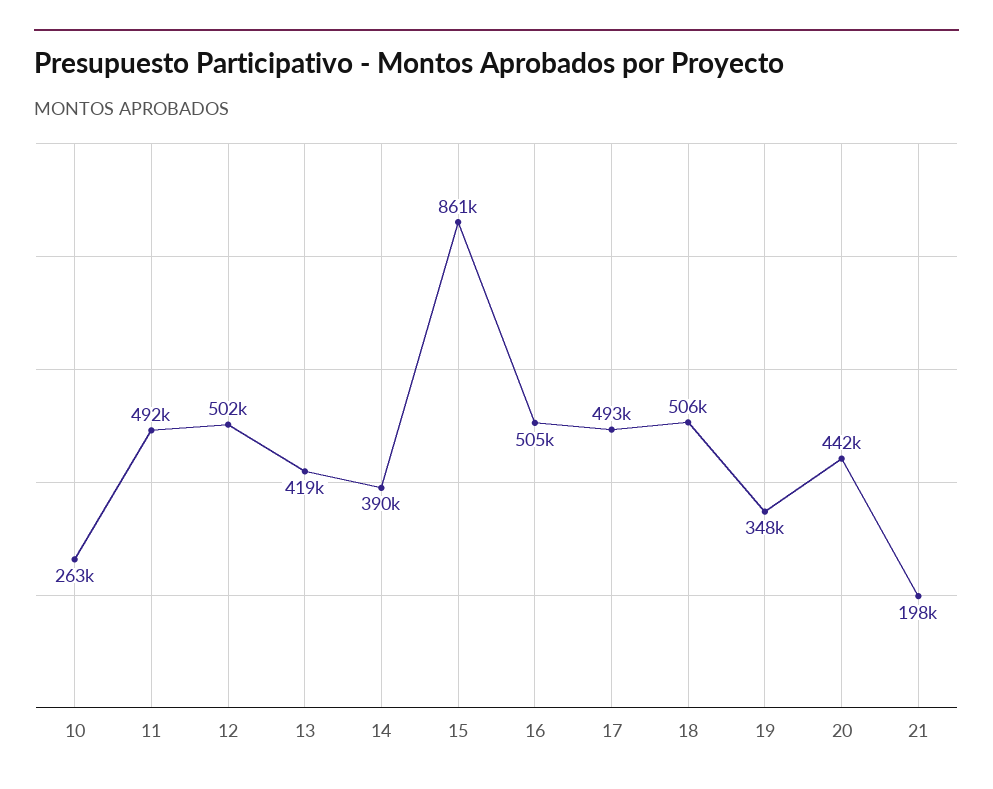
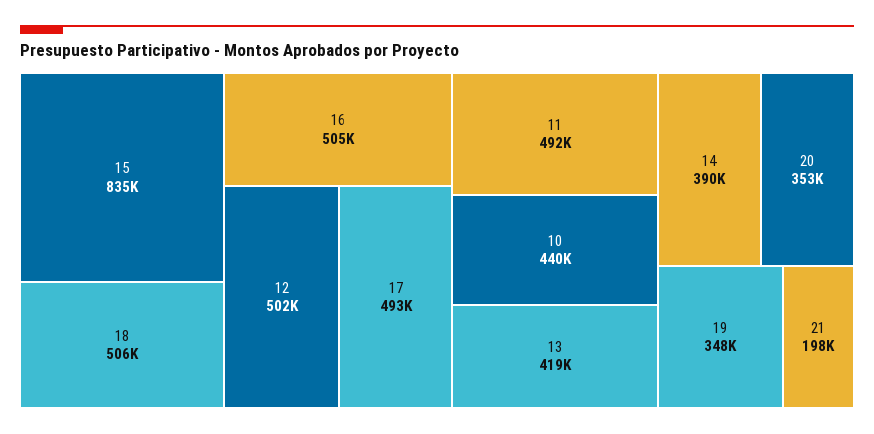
10: 263000 -> 440000
15: 861000 -> 835000
20: 442000 -> 353000

